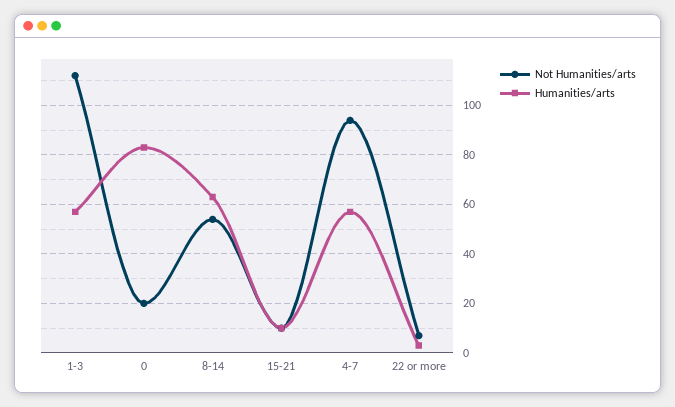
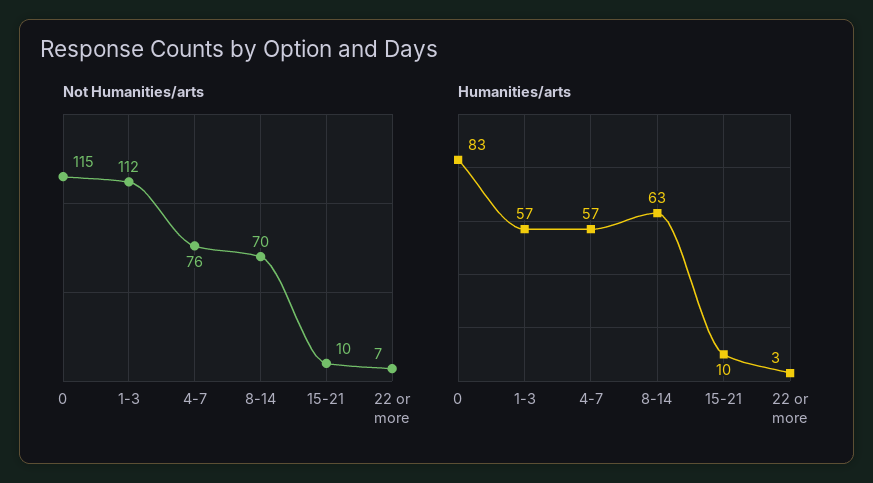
Not Humanities/arts, 0: 20 -> 115
Not Humanities/arts, 8-14: 55 -> 70
Not Humanities/arts, 4-7: 95 -> 76

